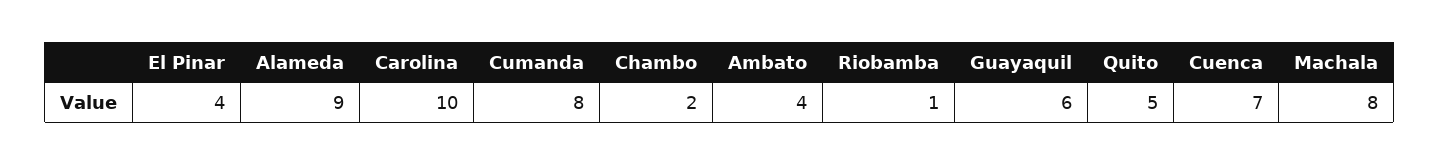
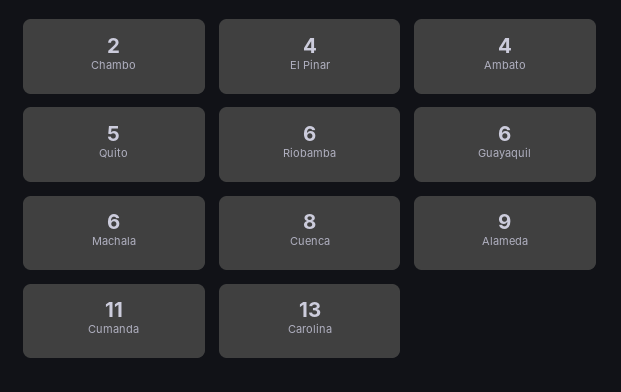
Carolina: 10 -> 13
Cumanda: 8 -> 11
Riobamba: 1 -> 6
Cuenca: 7 -> 8
Machala: 8 -> 6

